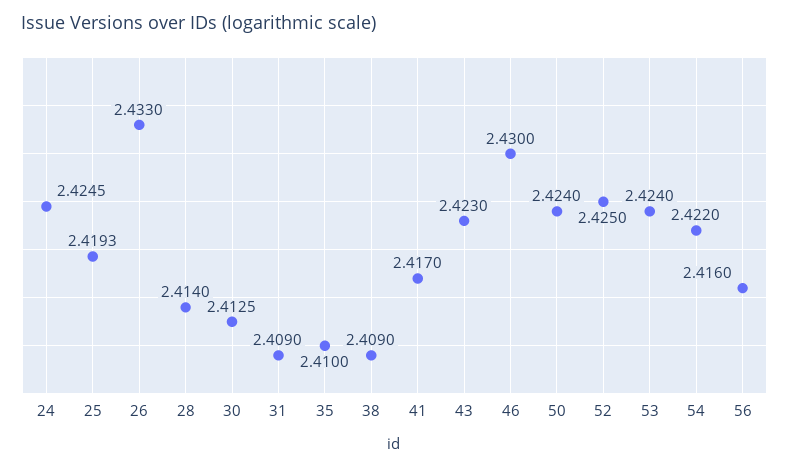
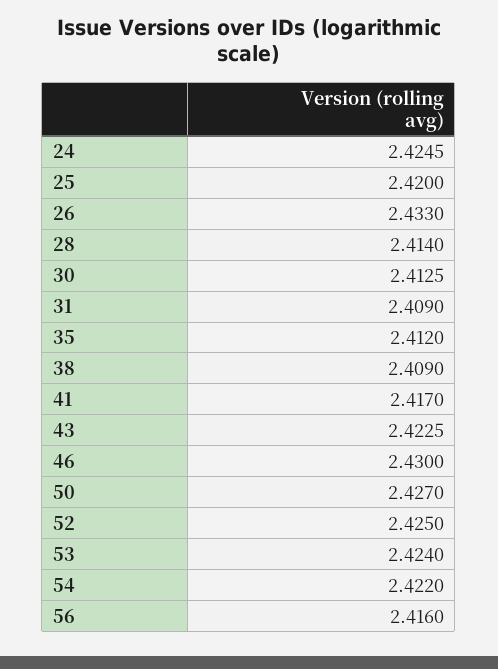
25: 2.4193 -> 2.42
35: 2.41 -> 2.412
43: 2.423 -> 2.4225
50: 2.424 -> 2.427

